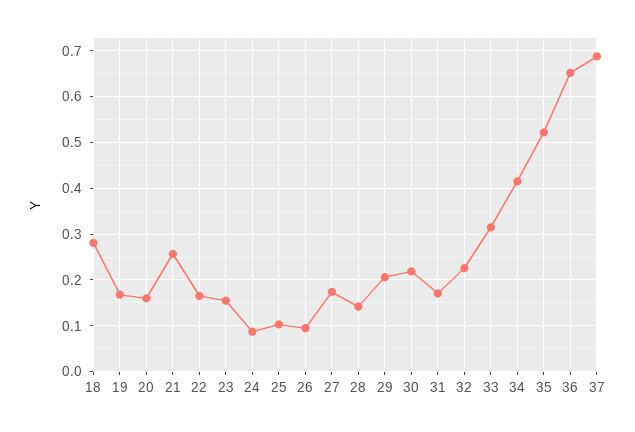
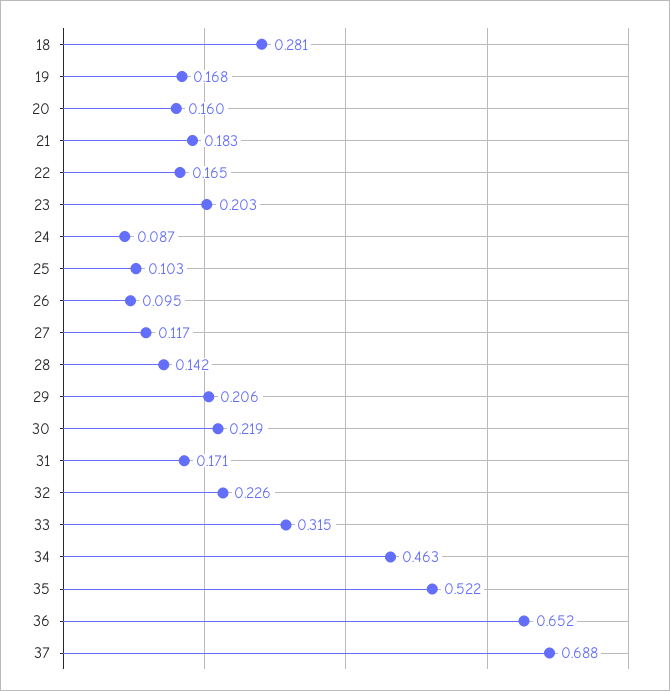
21: 0.26 -> 0.183
23: 0.16 -> 0.203
27: 0.18 -> 0.117
34: 0.42 -> 0.463

